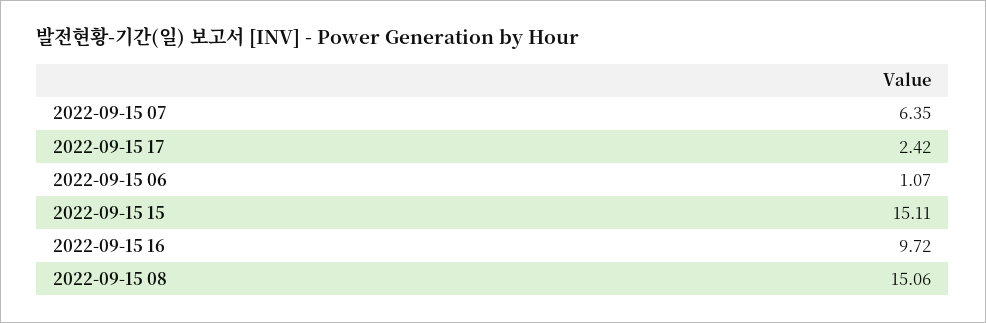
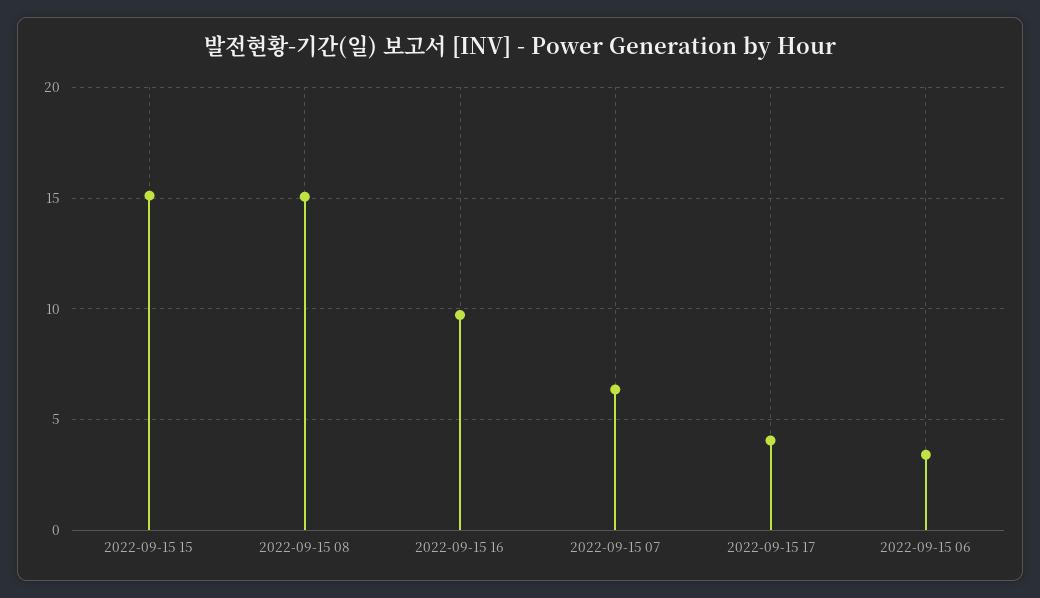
2022-09-15 17: 2.42 -> 4
2022-09-15 06: 1.07 -> 3.5

